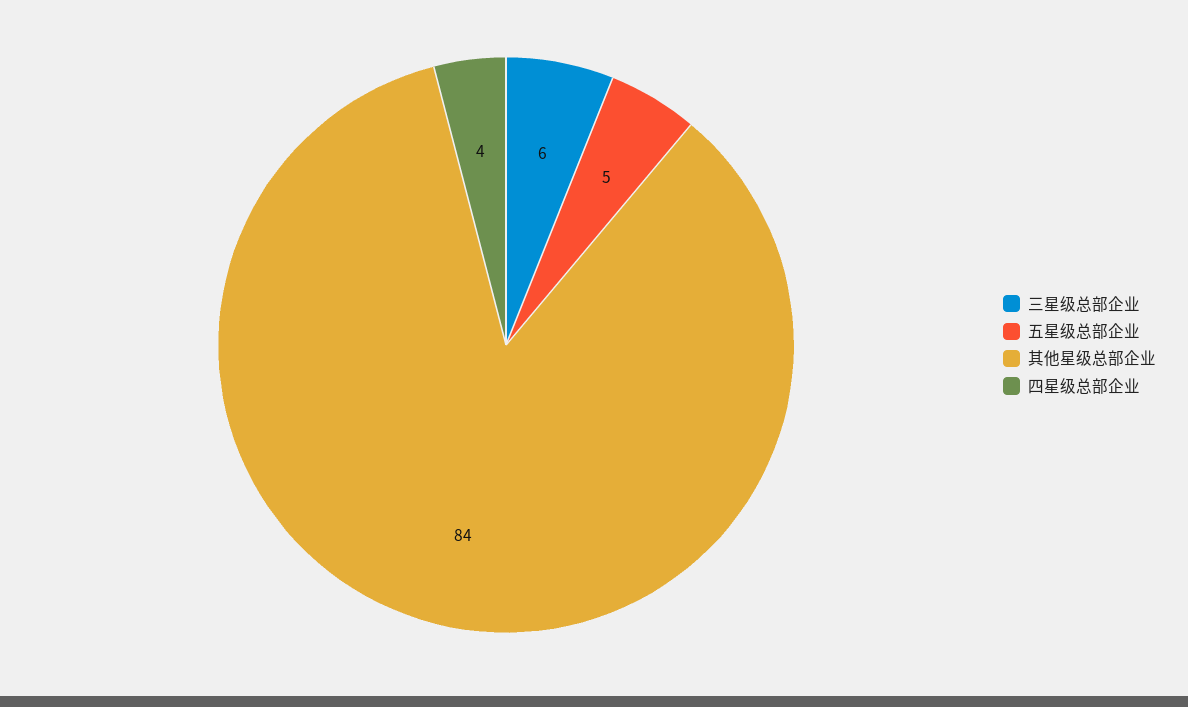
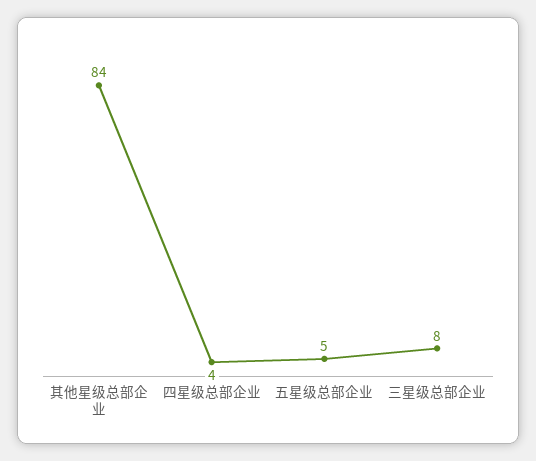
三星级总部企业: 6 -> 8

